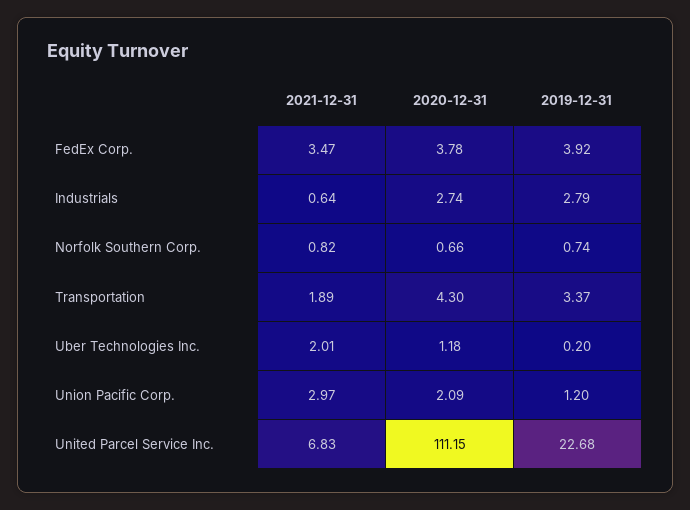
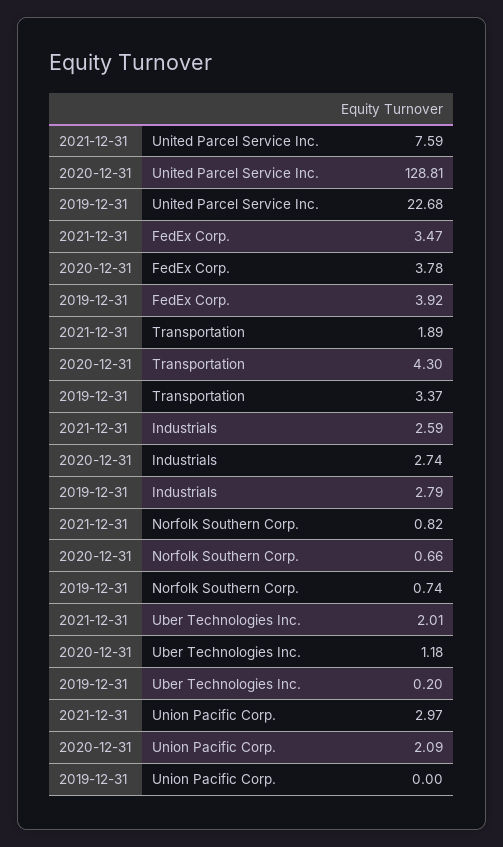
2021-12-31, Industrials: 0.64 -> 2.59
2019-12-31, Union Pacific Corp.: 1.2 -> 0
2021-12-31, United Parcel Service Inc.: 6.83 -> 7.59
2020-12-31, United Parcel Service Inc.: 111.15 -> 128.81

